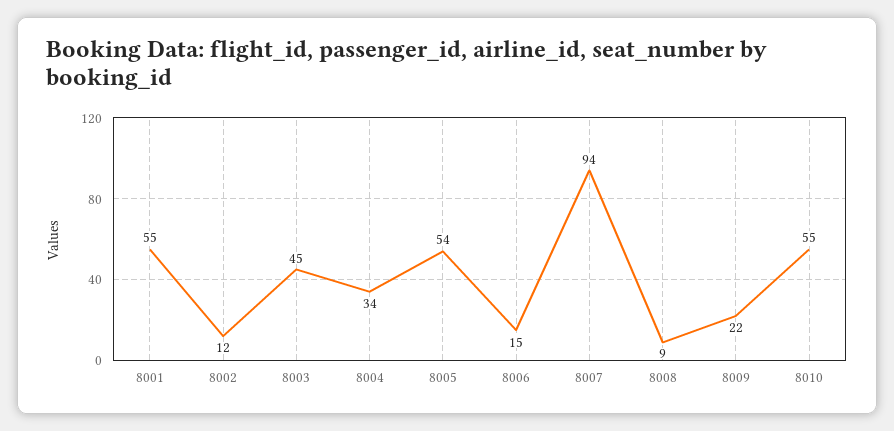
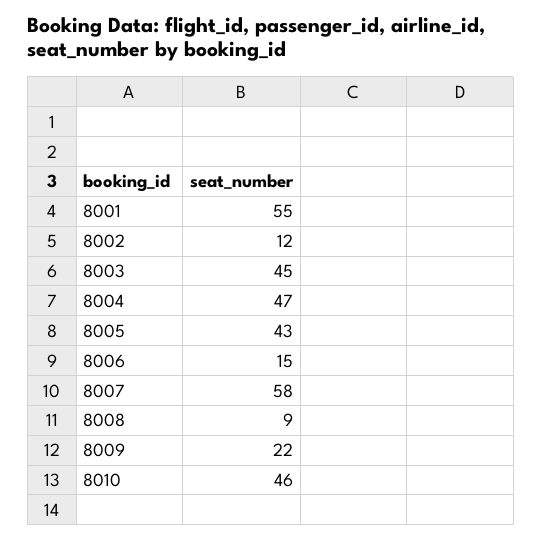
8004: 34 -> 47
8005: 54 -> 43
8007: 94 -> 58
8010: 55 -> 46

